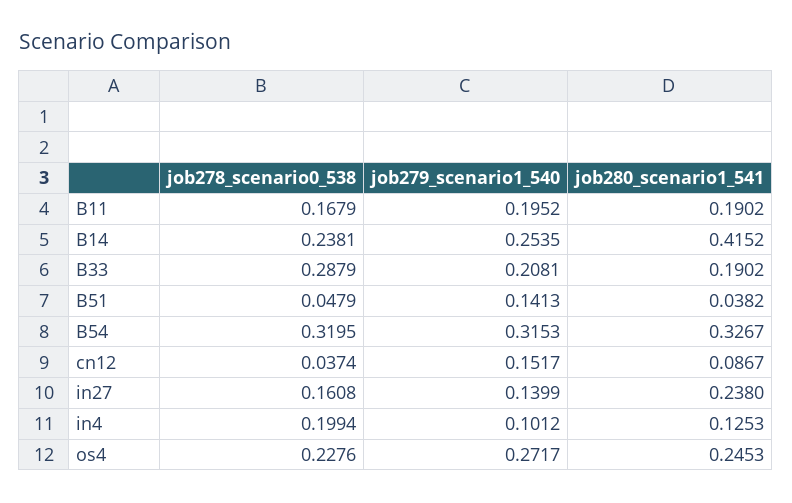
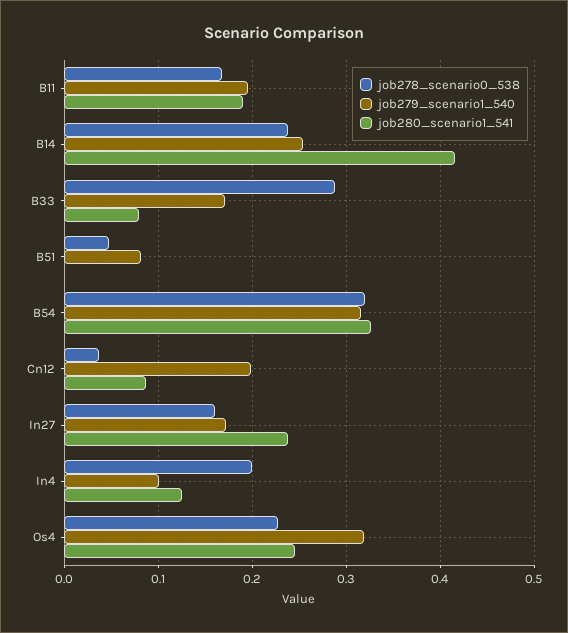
job279_scenario1_540, B33: 0.2081 -> 0.17
job280_scenario1_541, B33: 0.1902 -> 0.08
job279_scenario1_540, B51: 0.1413 -> 0.08
job280_scenario1_541, B51: 0.0382 -> 0
job279_scenario1_540, cn12: 0.1517 -> 0.2
job279_scenario1_540, in27: 0.1399 -> 0.17
job279_scenario1_540, os4: 0.2717 -> 0.32

